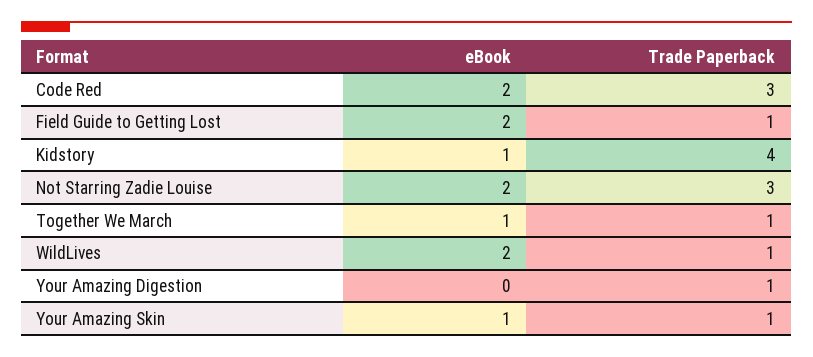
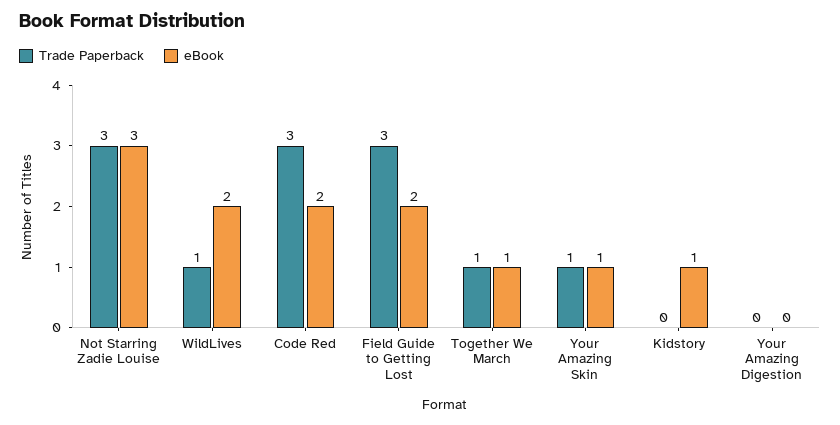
Trade Paperback, Field Guide to Getting Lost: 1 -> 3
Trade Paperback, Kidstory: 4 -> 0
eBook, Not Starring Zadie Louise: 2 -> 3
Trade Paperback, Your Amazing Digestion: 1 -> 0

